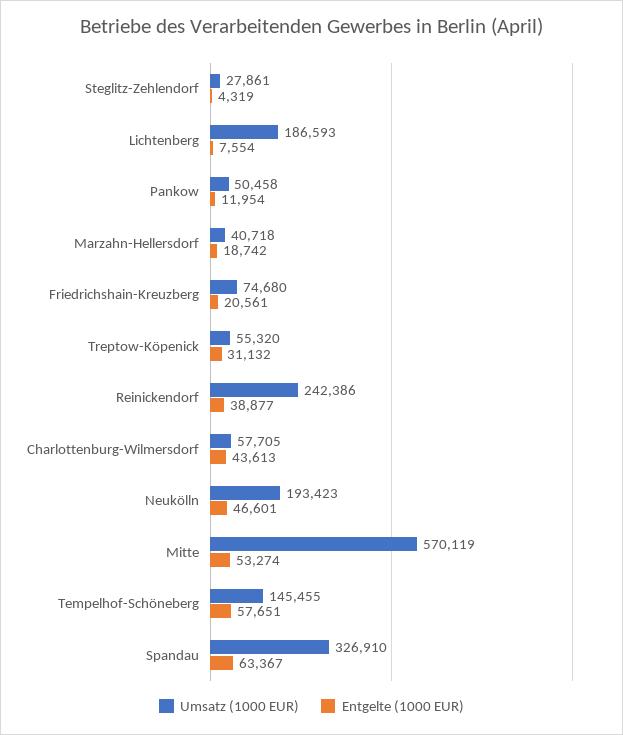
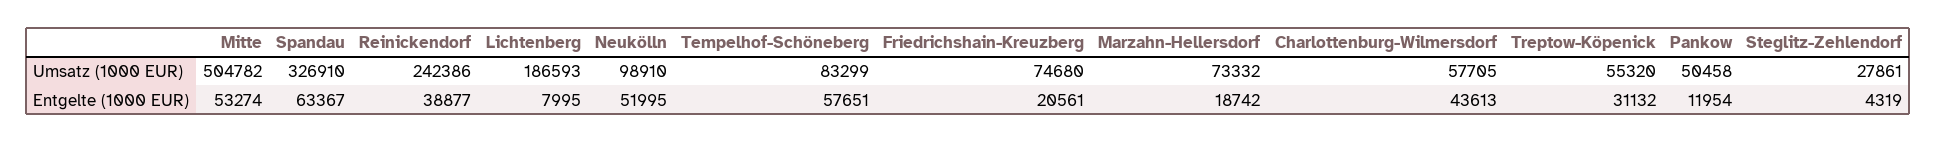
Entgelte (1000 EUR), Lichtenberg: 7554 -> 7995
Umsatz (1000 EUR), Marzahn-Hellersdorf: 40718 -> 73332
Umsatz (1000 EUR), Neukölln: 193423 -> 98910
Entgelte (1000 EUR), Neukölln: 46601 -> 51995
Umsatz (1000 EUR), Mitte: 570119 -> 504782
Umsatz (1000 EUR), Tempelhof-Schöneberg: 145455 -> 83299

